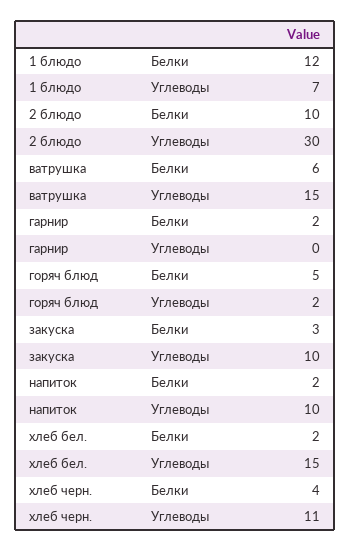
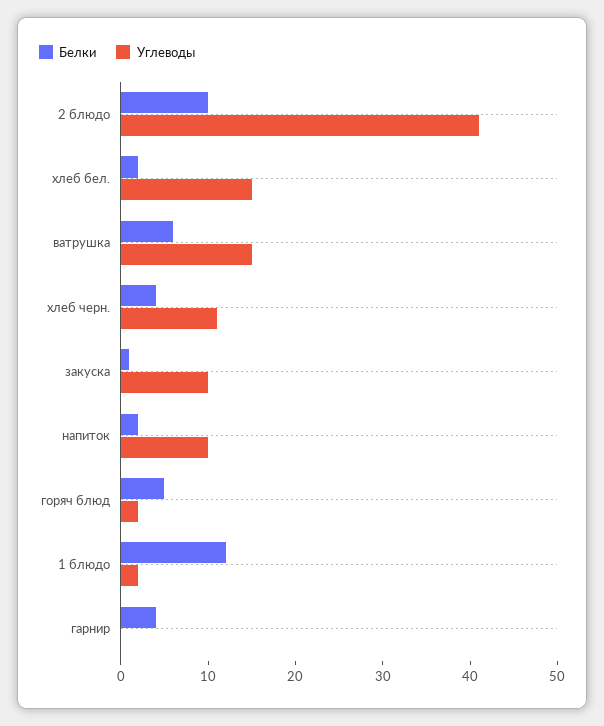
Углеводы, 1 блюдо: 7 -> 2
Углеводы, 2 блюдо: 30 -> 41
Белки, гарнир: 2 -> 4
Белки, закуска: 3 -> 1

